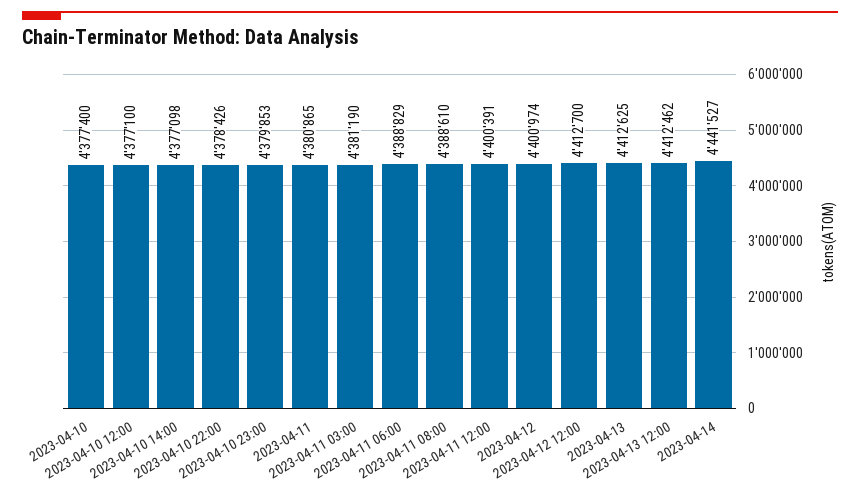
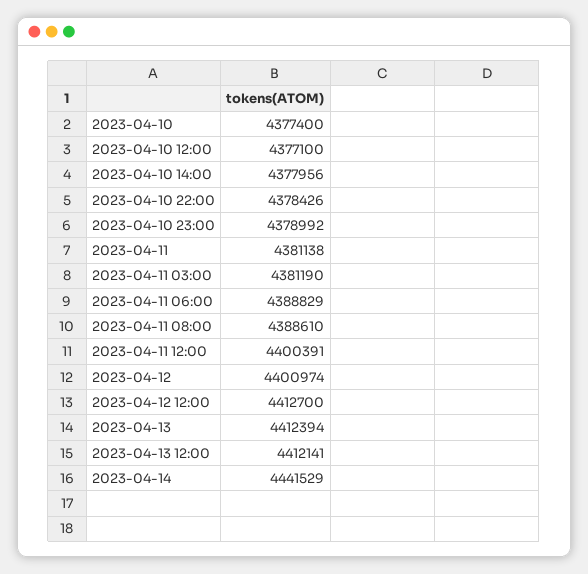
2023-04-10 14:00: 4377098 -> 4377956
2023-04-10 23:00: 4379853 -> 4378992
2023-04-11: 4380865 -> 4381138
2023-04-13: 4412625 -> 4412394
2023-04-13 12:00: 4412462 -> 4412141
2023-04-14: 4441527 -> 4441529

